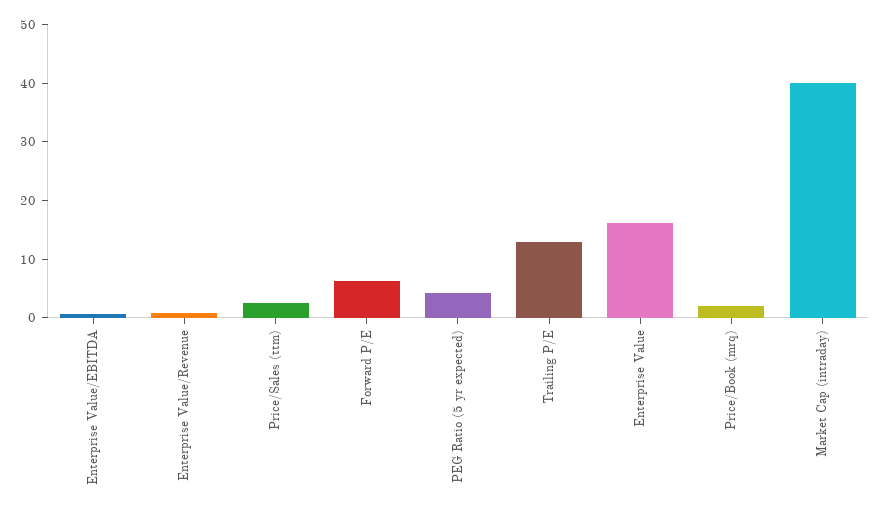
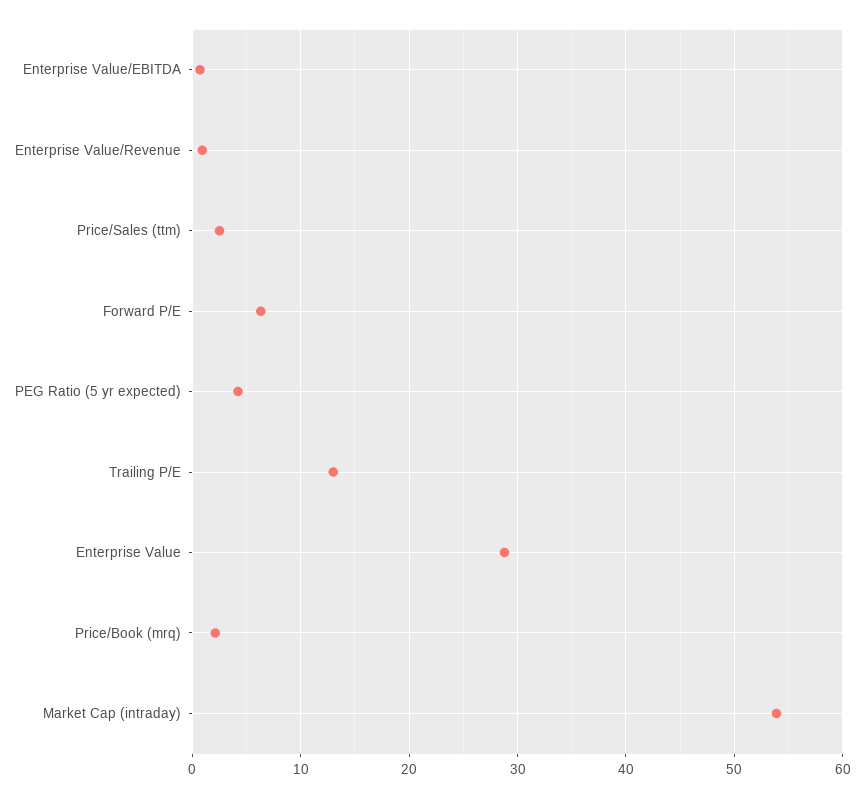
Enterprise Value: 16 -> 29
Market Cap (intraday): 40 -> 54

